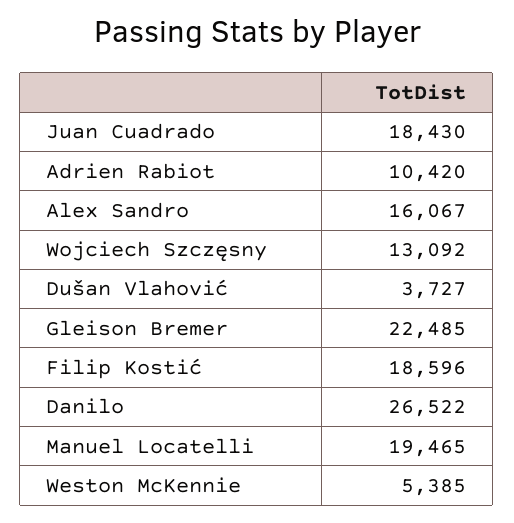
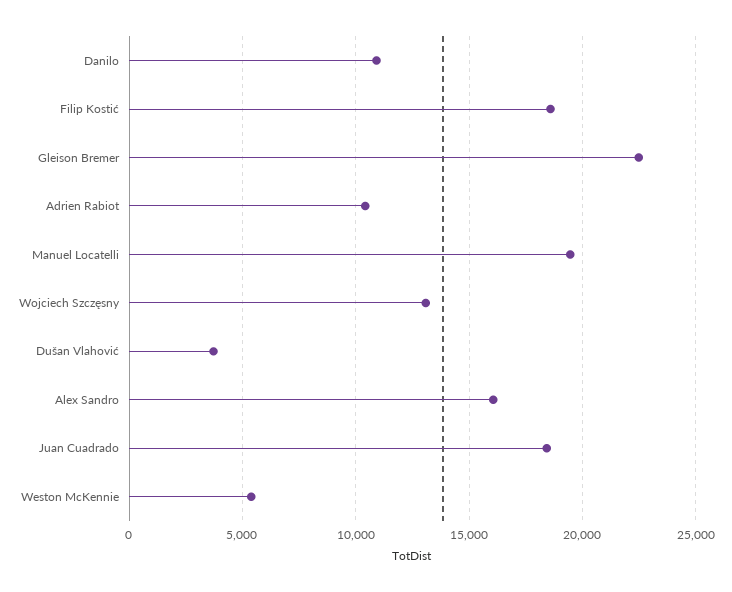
Danilo: 26522 -> 11000

